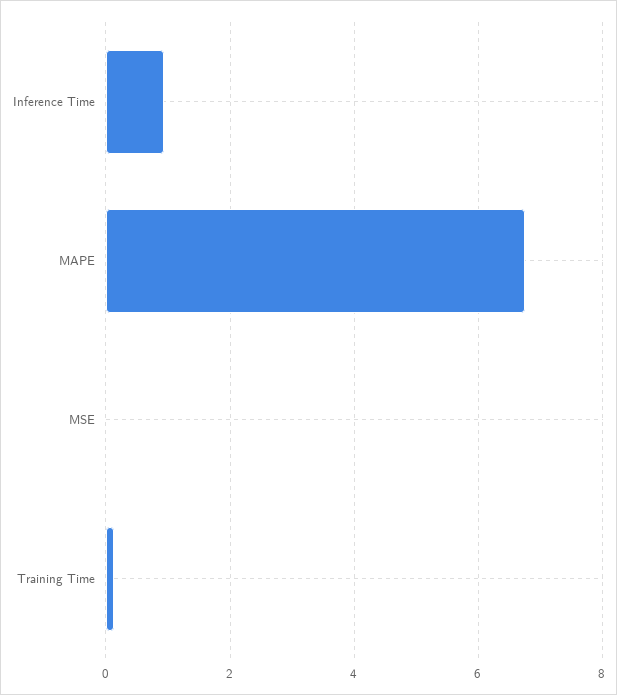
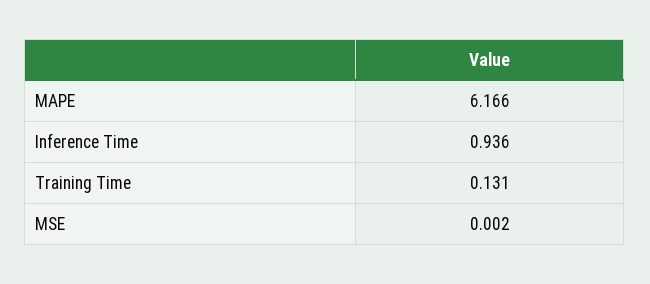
MAPE: 6.8 -> 6.166

